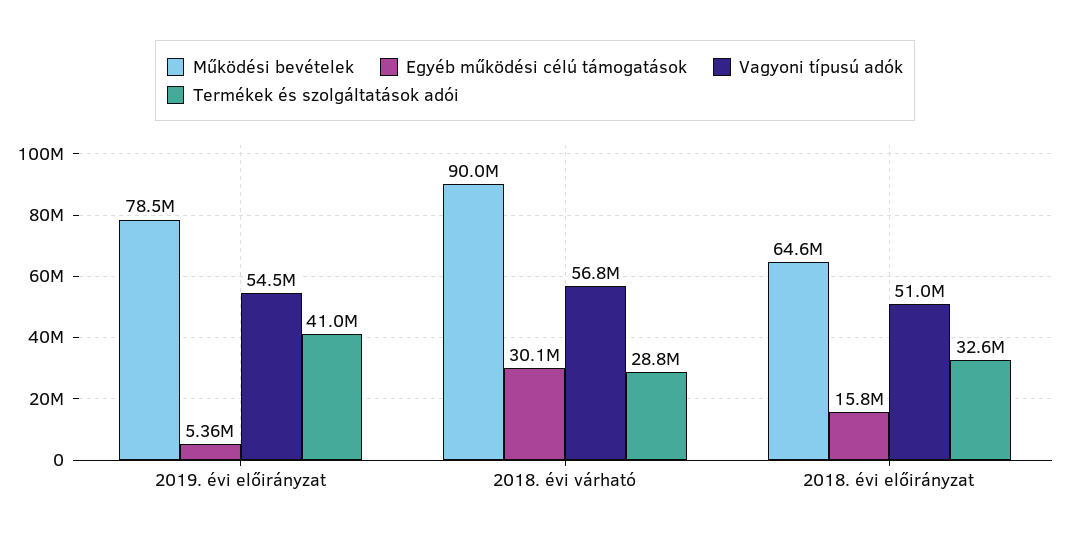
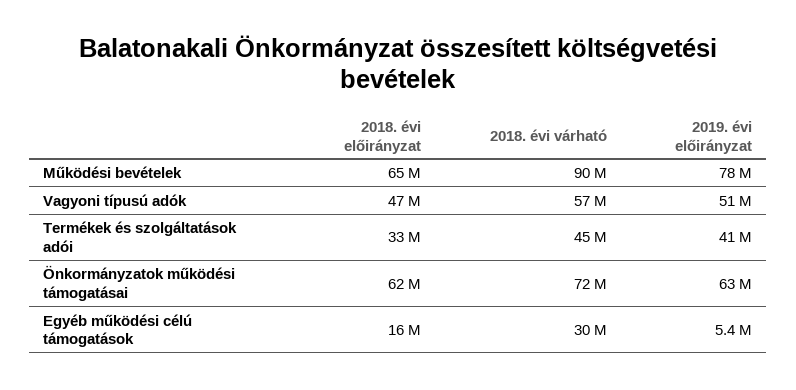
Vagyoni típusú adók, 2019. évi előirányzat: 54500000 -> 51000000
Termékek és szolgáltatások adói, 2018. évi várható: 28800000 -> 45000000
Vagyoni típusú adók, 2018. évi előirányzat: 51000000 -> 47000000
Önkormányzatok működési támogatásai, 2018. évi előirányzat: none -> 62000000
Önkormányzatok működési támogatásai, 2018. évi várható: none -> 72000000
Önkormányzatok működési támogatásai, 2019. évi előirányzat: none -> 63000000

